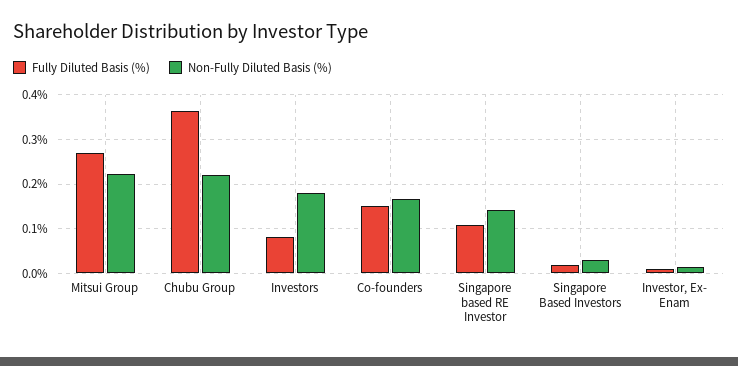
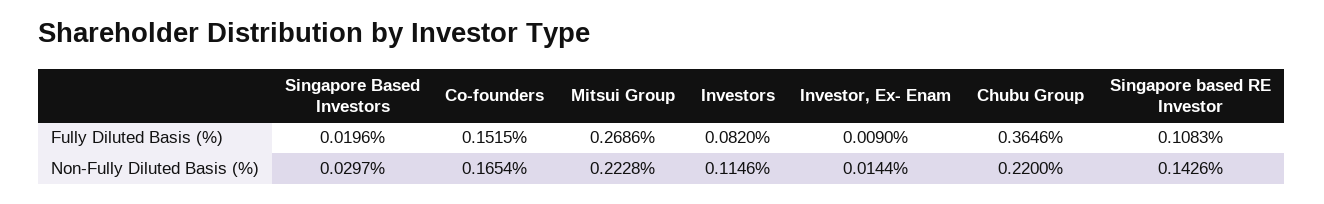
Non-Fully Diluted Basis (%), Investors: 0.18 -> 0.1146

